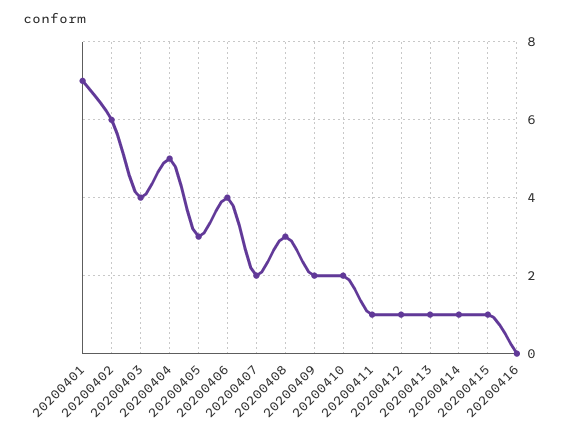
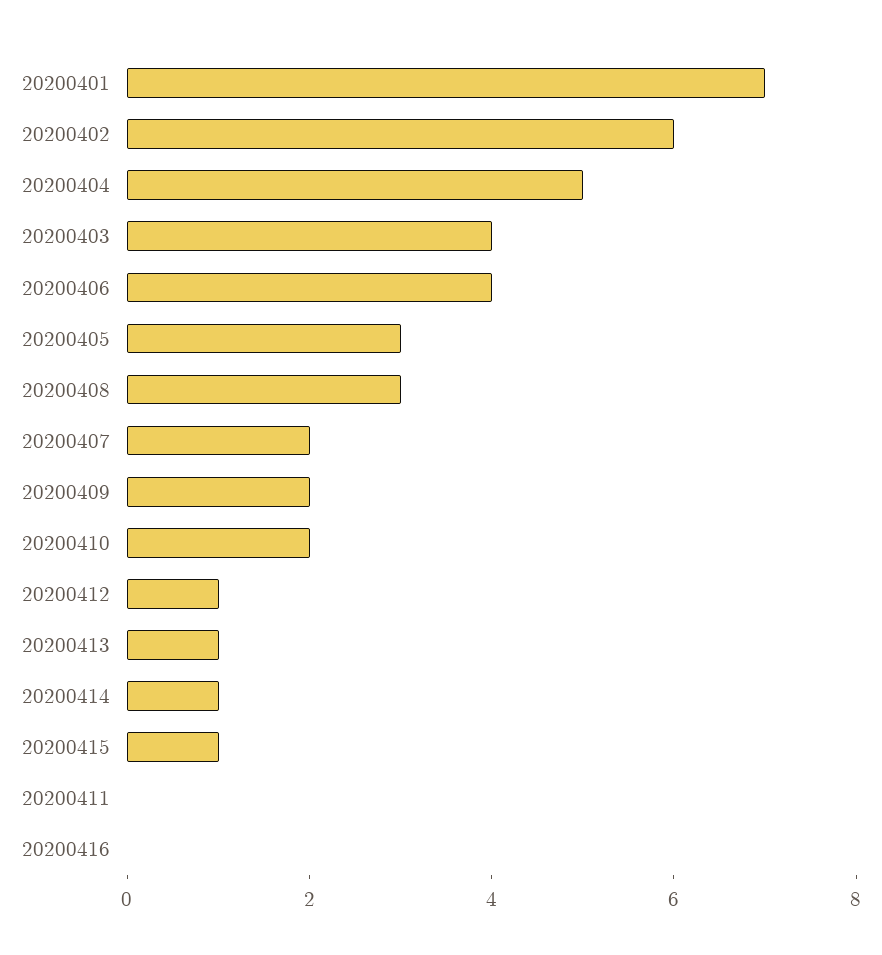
20200411: 1 -> 0

